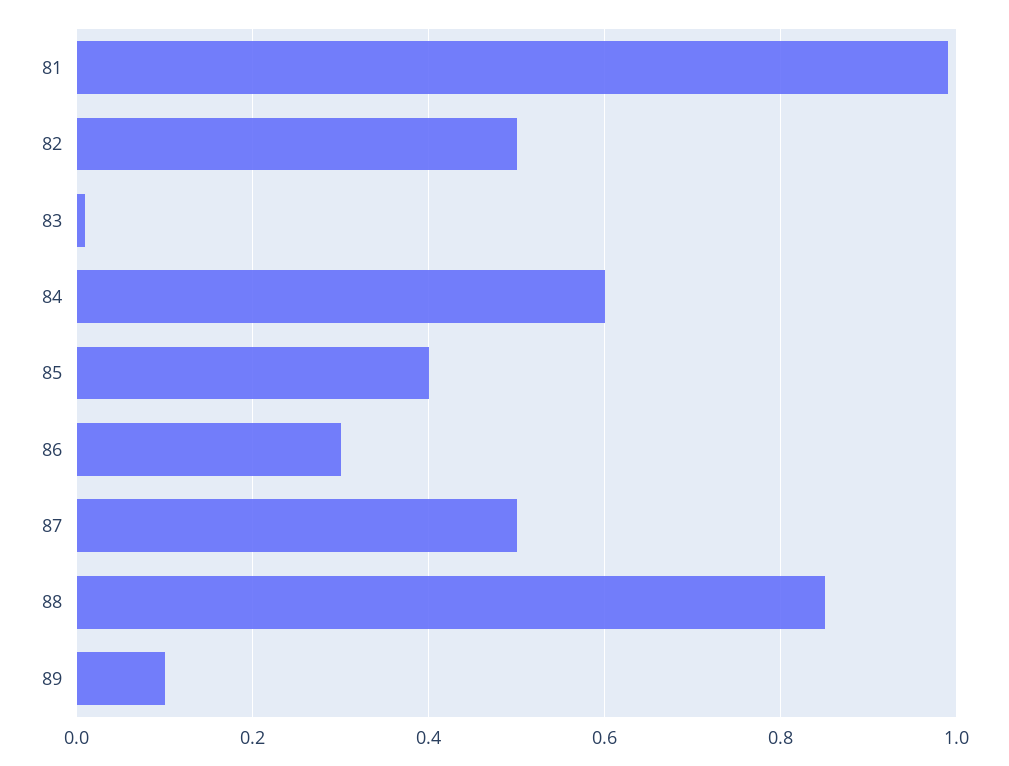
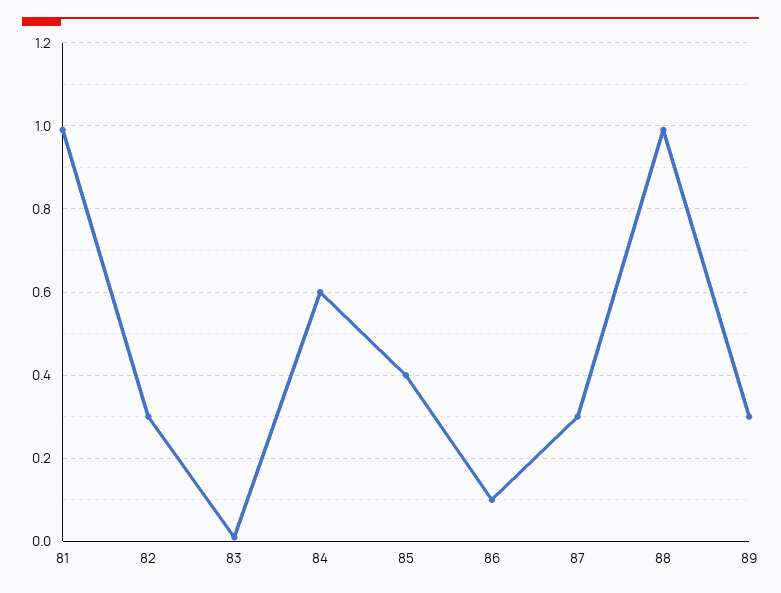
82: 0.5 -> 0.3
86: 0.3 -> 0.1
87: 0.5 -> 0.3
88: 0.85 -> 1
89: 0.1 -> 0.3

